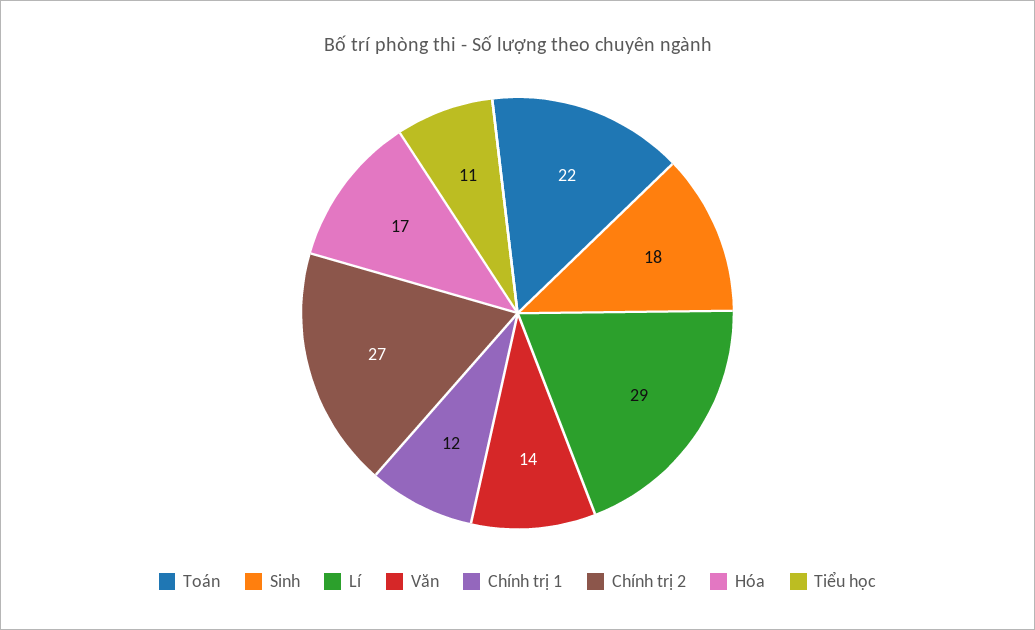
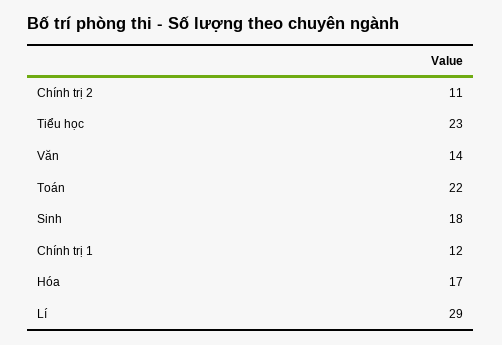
Chính trị 2: 27 -> 11
Tiểu học: 11 -> 23

